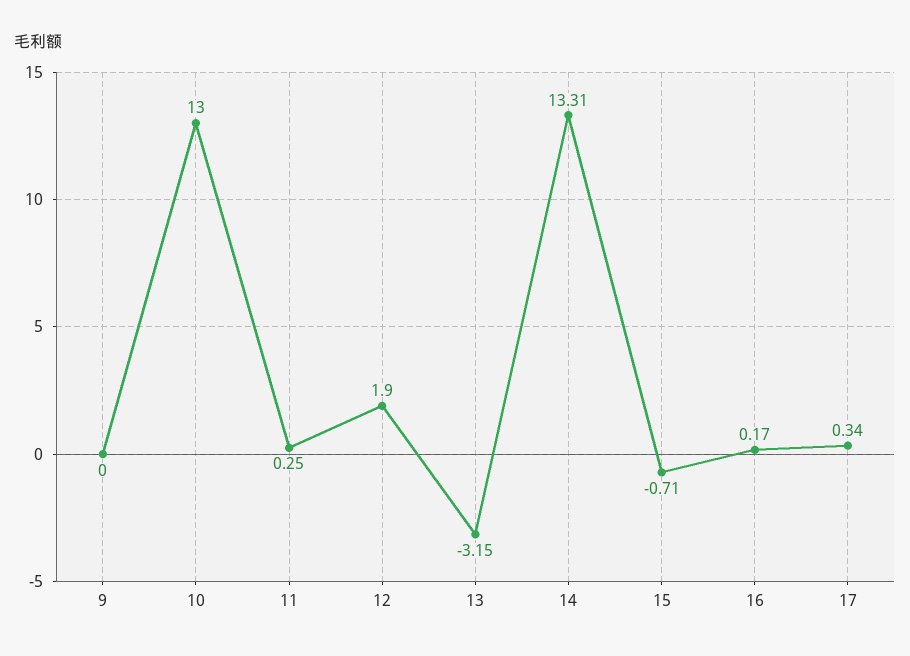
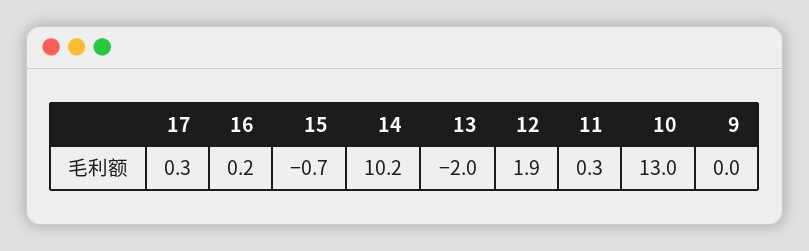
13: -3.15 -> -2
14: 13.31 -> 10.2

